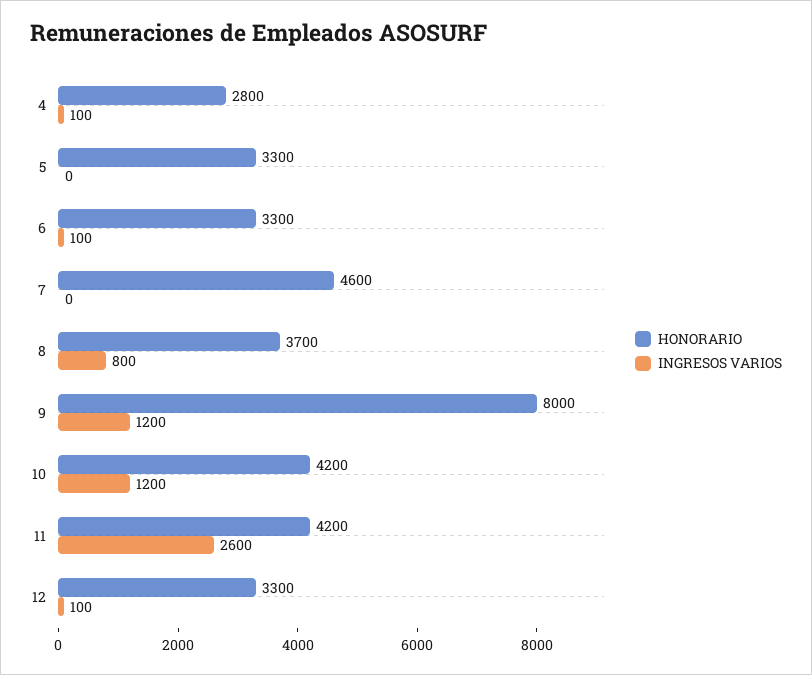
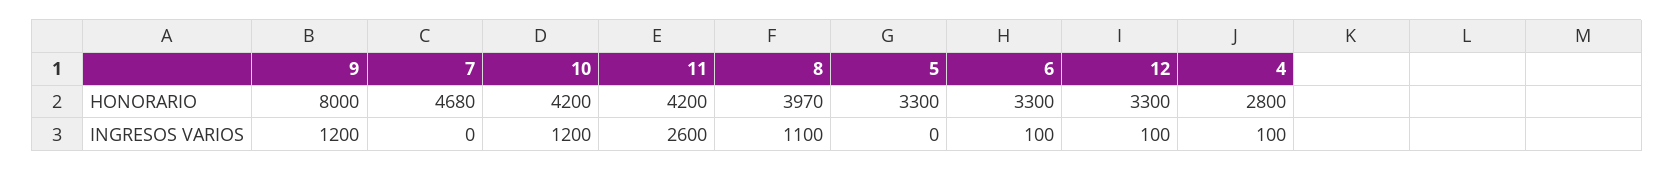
HONORARIO, 7: 4600 -> 4680
HONORARIO, 8: 3700 -> 3970
INGRESOS VARIOS, 8: 800 -> 1100

